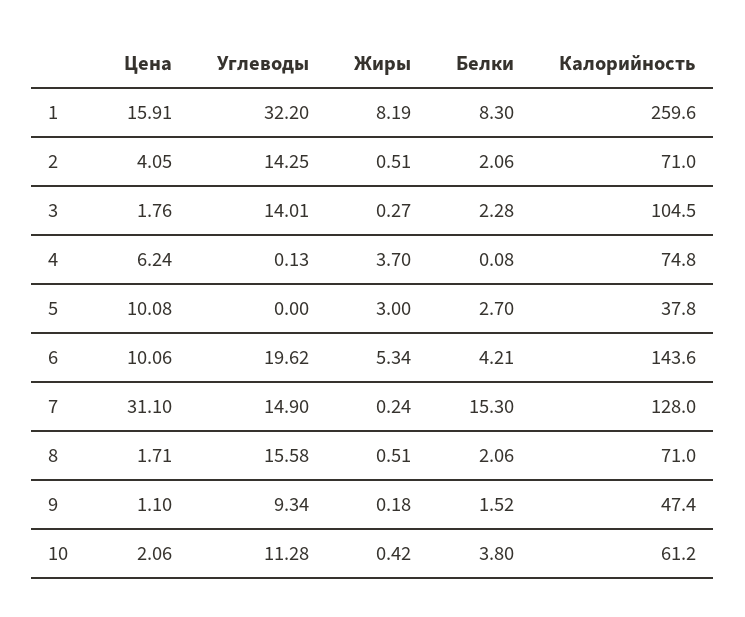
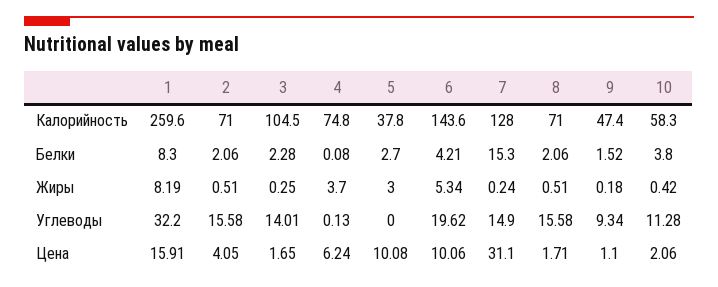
Углеводы, 2: 14.25 -> 15.58
Цена, 3: 1.76 -> 1.65
Жиры, 3: 0.27 -> 0.25
Калорийность, 10: 61.2 -> 58.3

